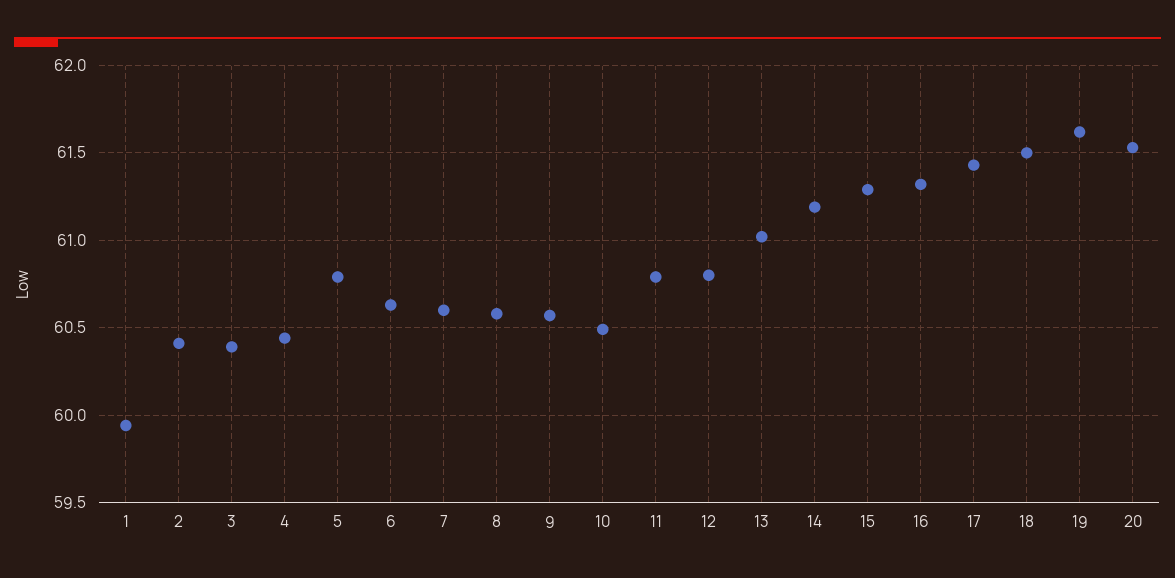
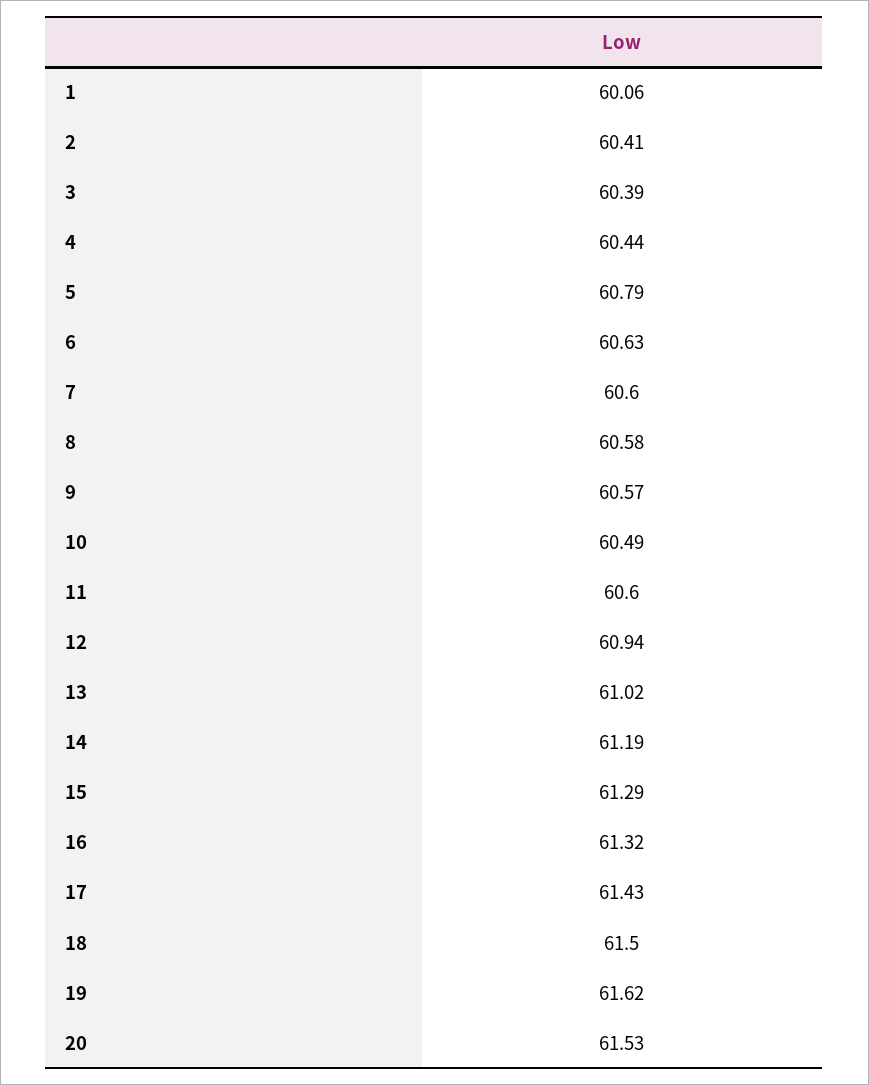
1: 59.95 -> 60.06
11: 60.8 -> 60.6
12: 60.8 -> 60.94

